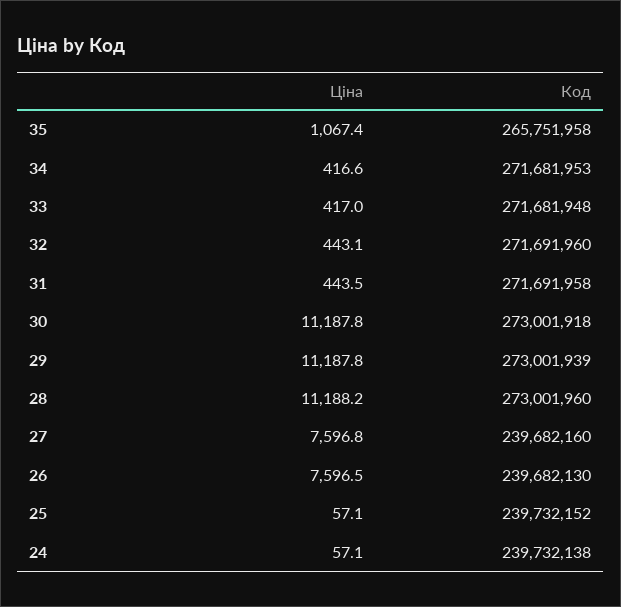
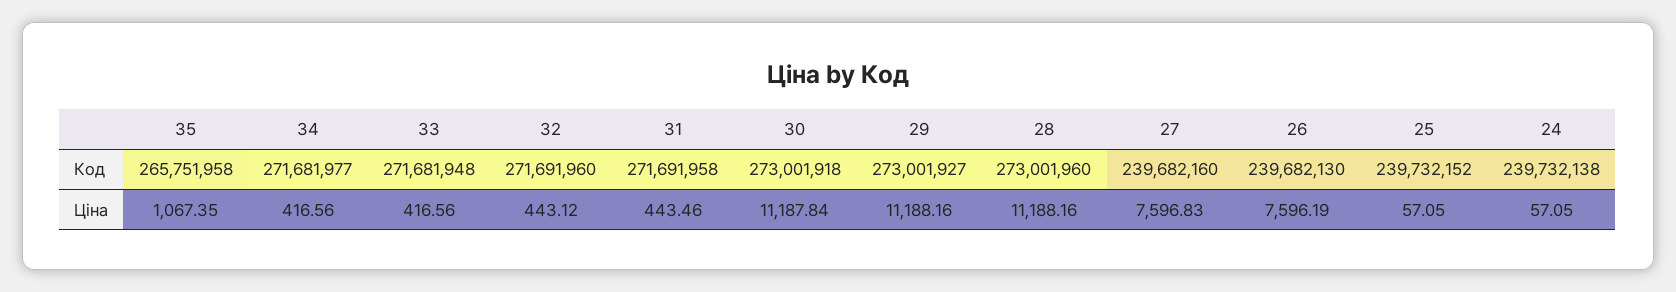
Код, 34: 271681953 -> 271681977
Ціна, 33: 417 -> 416.56
Ціна, 29: 11187.8 -> 11188.16
Код, 29: 273001939 -> 273001927
Ціна, 26: 7596.5 -> 7596.19

